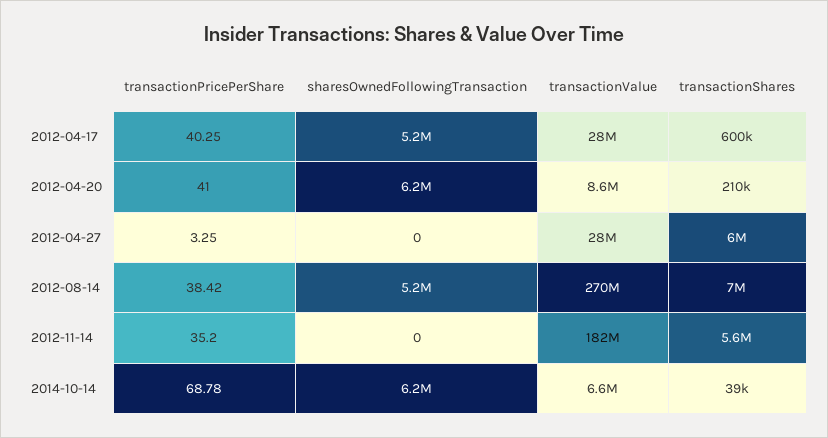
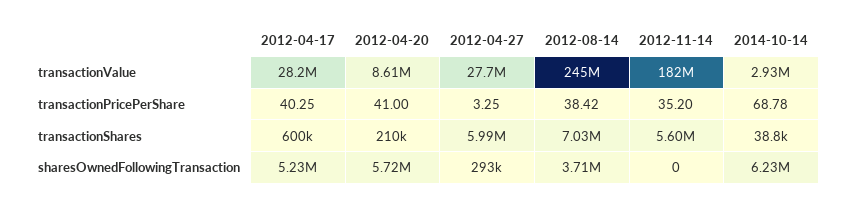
sharesOwnedFollowingTransaction, 2012-04-20: 6200000 -> 5720000
sharesOwnedFollowingTransaction, 2012-04-27: 0 -> 293000
sharesOwnedFollowingTransaction, 2012-08-14: 5200000 -> 3710000
transactionValue, 2012-08-14: 270000000 -> 245000000
transactionValue, 2014-10-14: 6600000 -> 2930000

